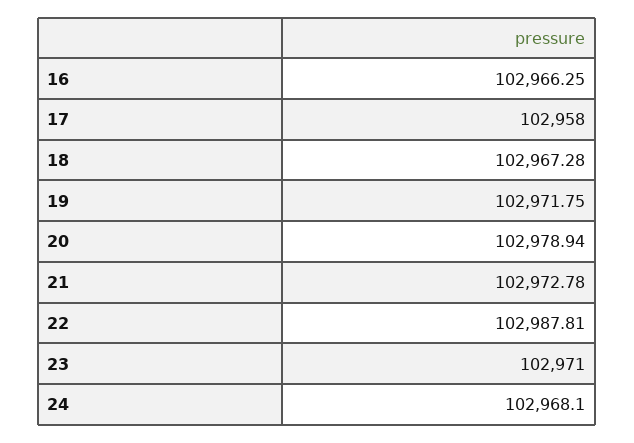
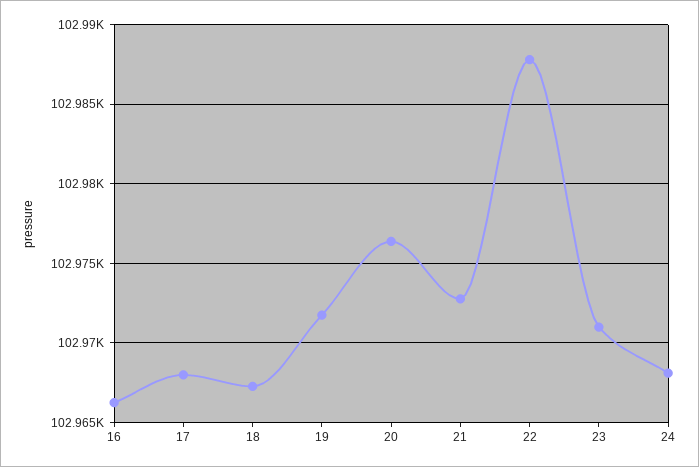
17: 102958 -> 102968
20: 102978.94 -> 102976.5

